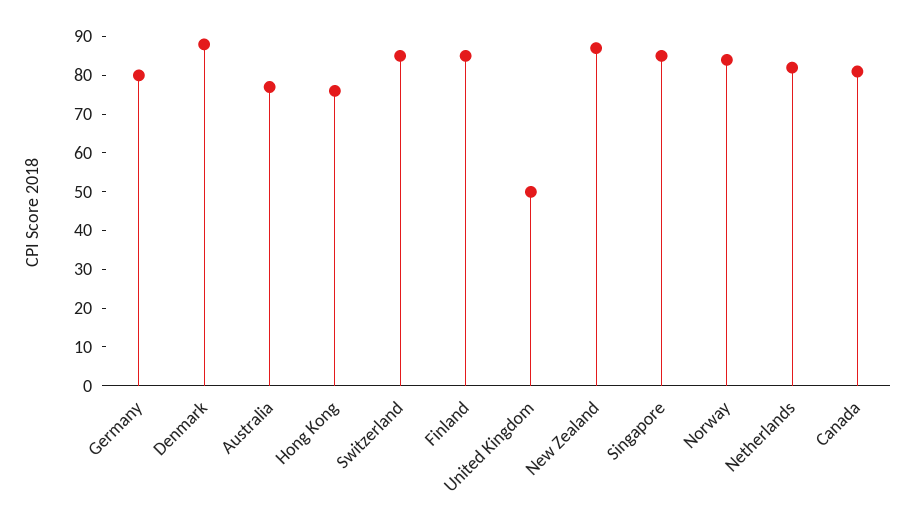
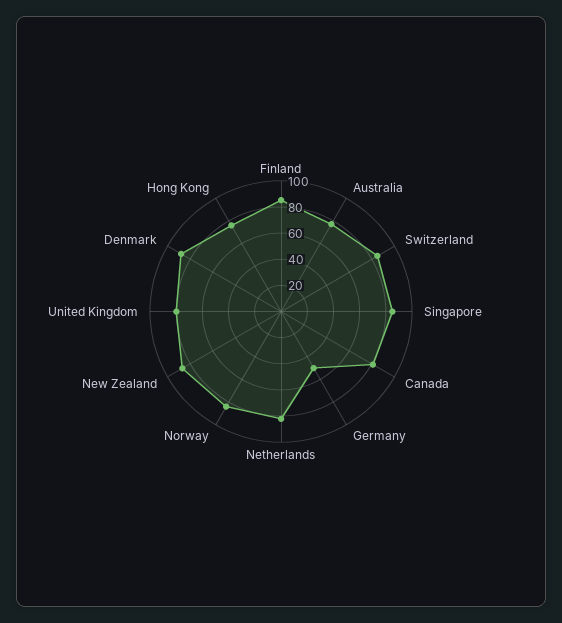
Germany: 80 -> 50
United Kingdom: 50 -> 80

